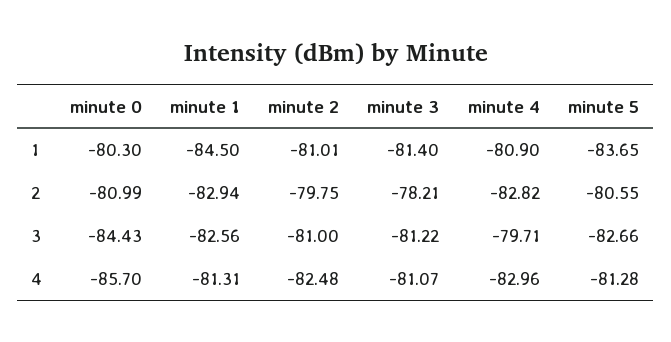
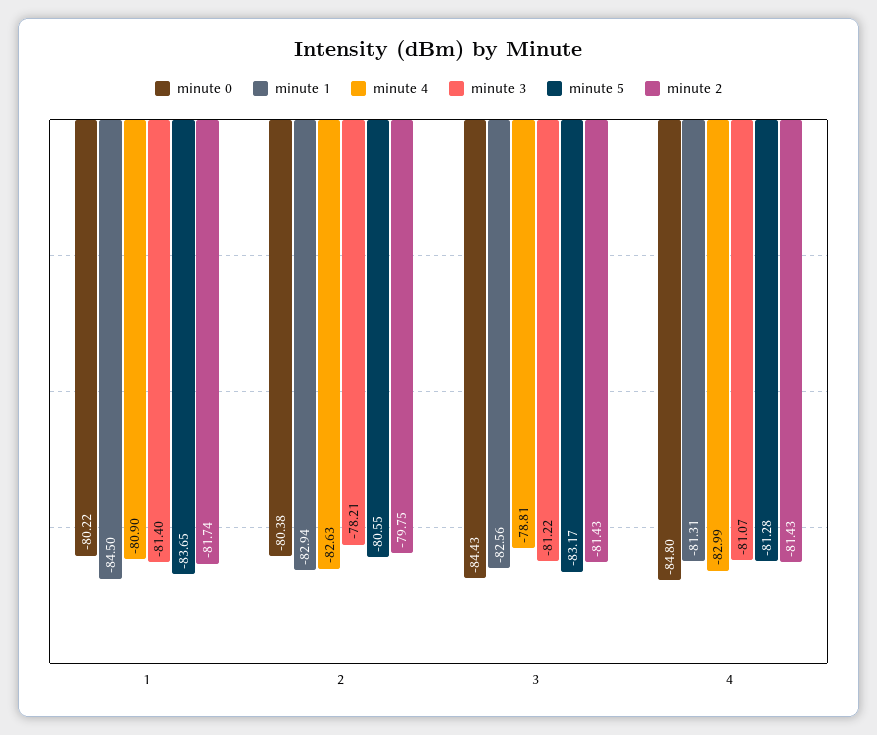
minute 0, 1: -80.3 -> -80.22
minute 2, 1: -81.01 -> -81.74
minute 0, 2: -80.99 -> -80.38
minute 4, 2: -82.82 -> -82.63
minute 2, 3: -81 -> -81.43
minute 4, 3: -79.71 -> -78.81
minute 5, 3: -82.66 -> -83.17
minute 0, 4: -85.7 -> -84.8
minute 2, 4: -82.48 -> -81.43
minute 4, 4: -82.96 -> -82.99

